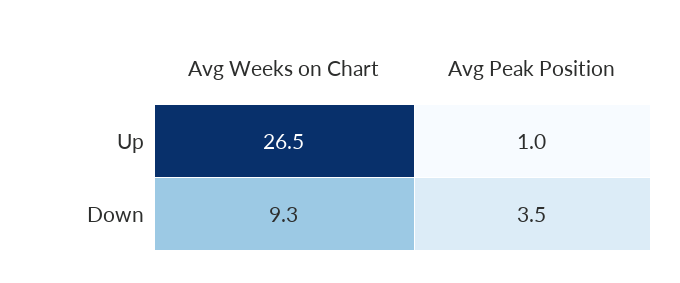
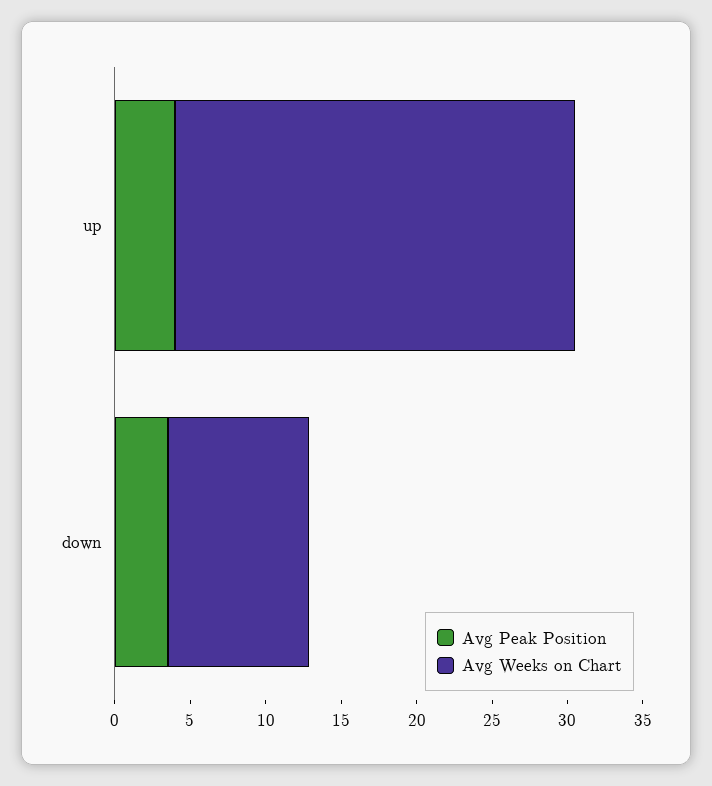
Avg Peak Position, Up: 1 -> 4

